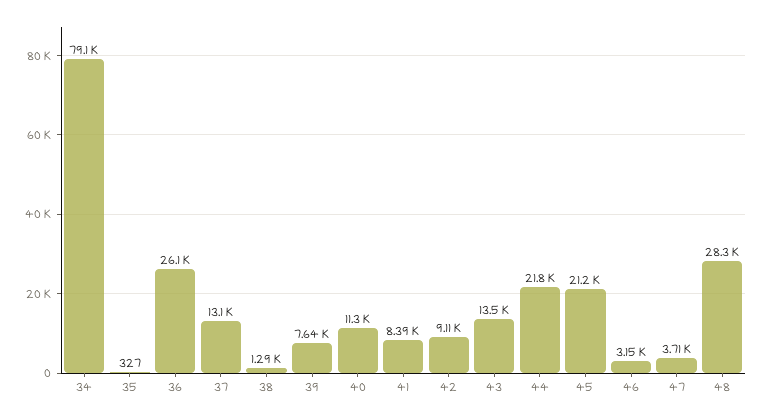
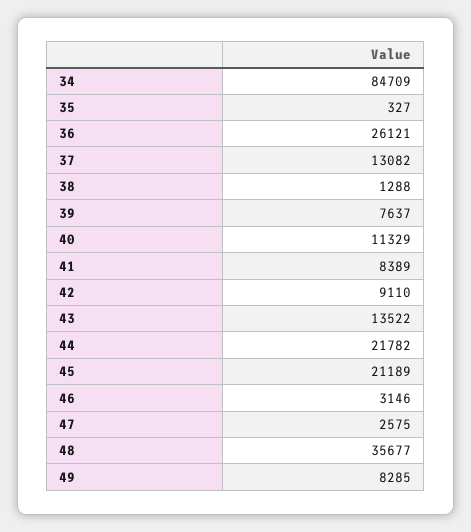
34: 79100 -> 84709
47: 3710 -> 2575
48: 28300 -> 35677
49: none -> 8285

